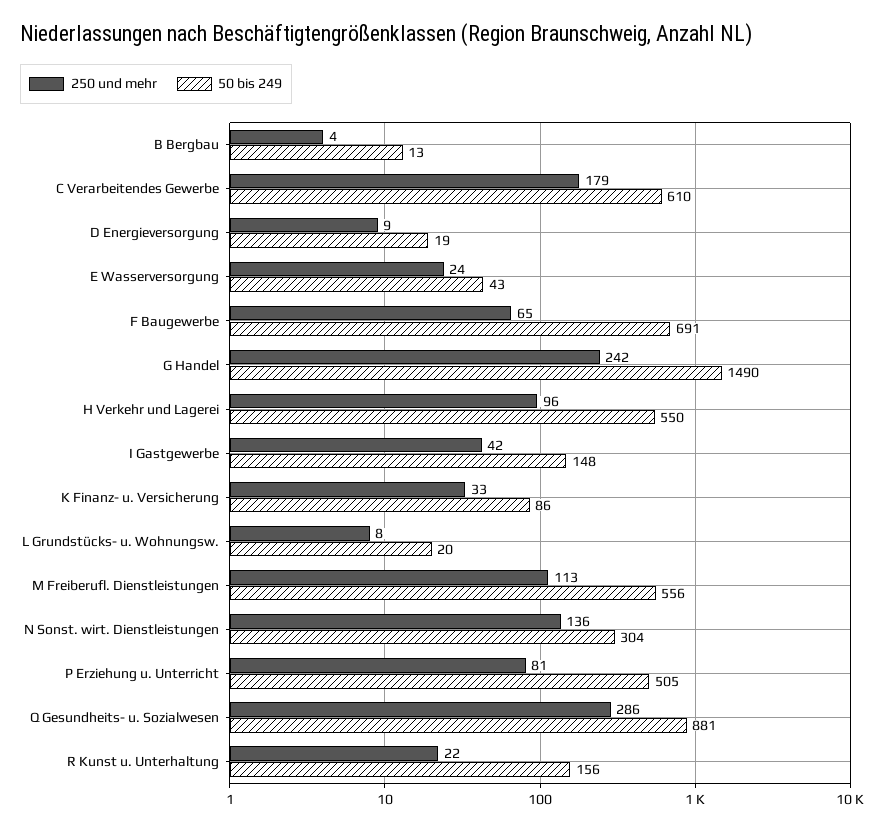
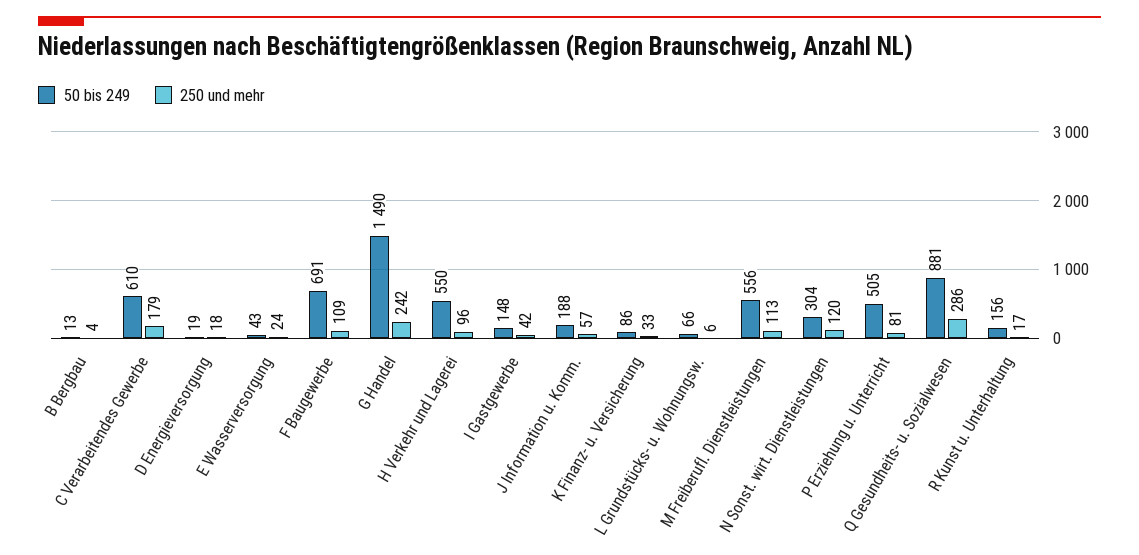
250 und mehr, D Energieversorgung: 9 -> 18
250 und mehr, F Baugewerbe: 65 -> 109
250 und mehr, L Grundstücks- u. Wohnungsw.: 8 -> 6
50 bis 249, L Grundstücks- u. Wohnungsw.: 20 -> 66
250 und mehr, N Sonst. wirt. Dienstleistungen: 136 -> 120
250 und mehr, R Kunst u. Unterhaltung: 22 -> 17
50 bis 249, J Information u. Komm.: none -> 188
250 und mehr, J Information u. Komm.: none -> 57

